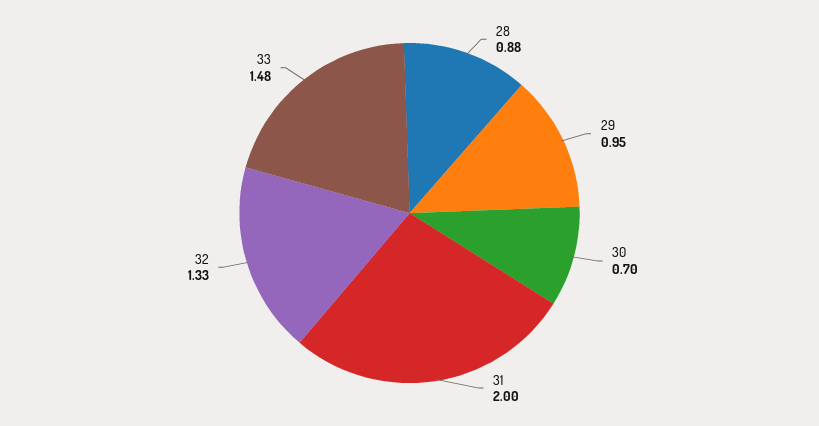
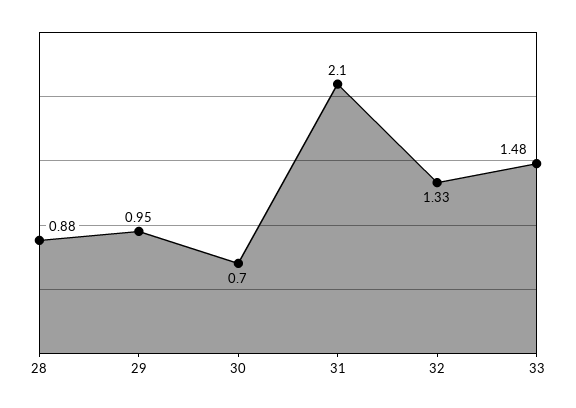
31: 2 -> 2.1

